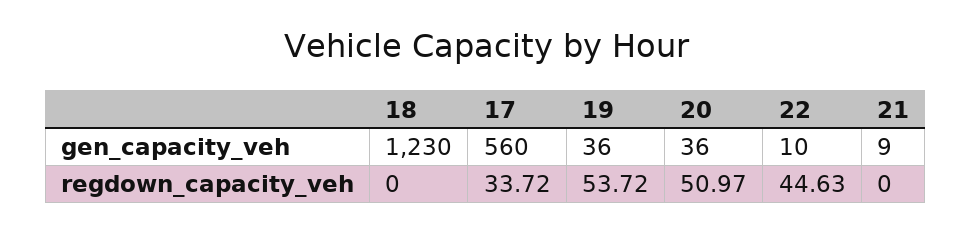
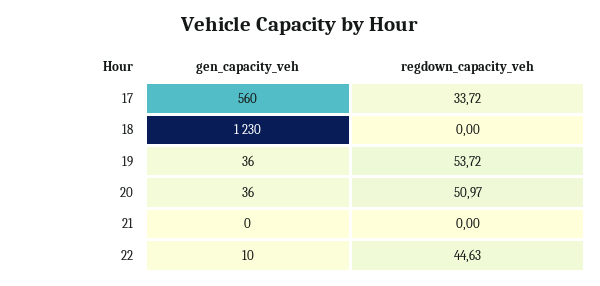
21, gen_capacity_veh: 9 -> 0

